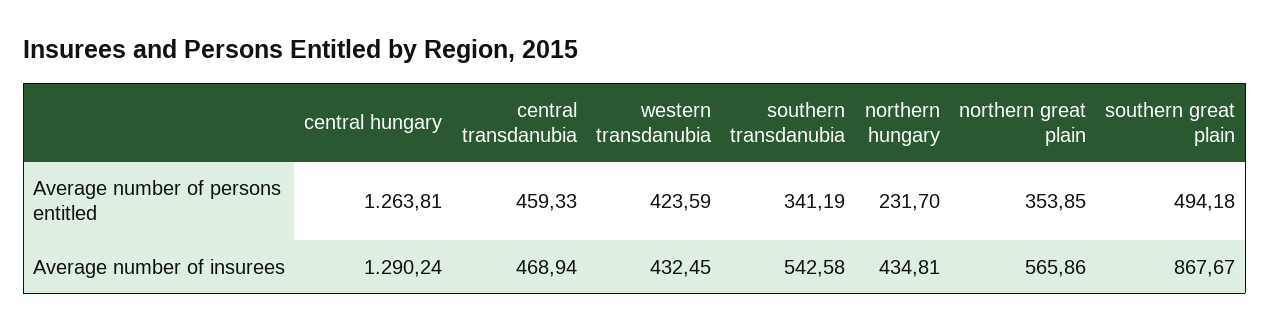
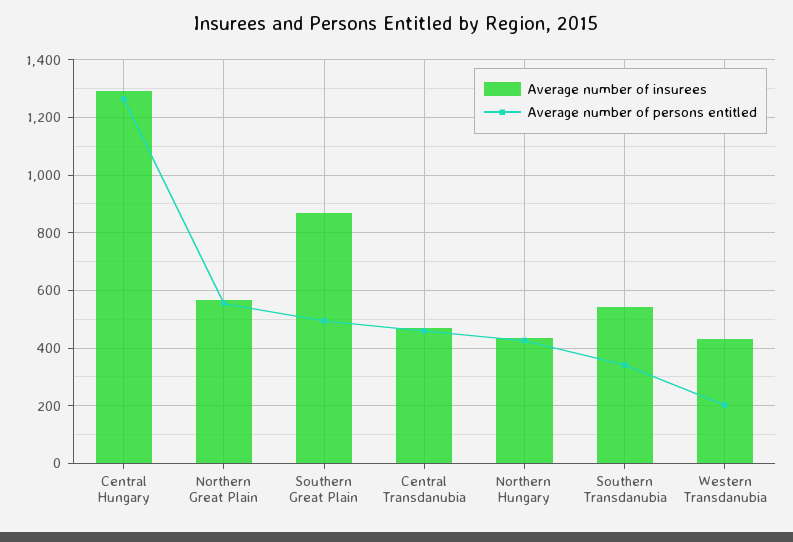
Average number of persons entitled, western transdanubia: 423.59 -> 200
Average number of persons entitled, northern hungary: 231.7 -> 425
Average number of persons entitled, northern great plain: 353.85 -> 550

